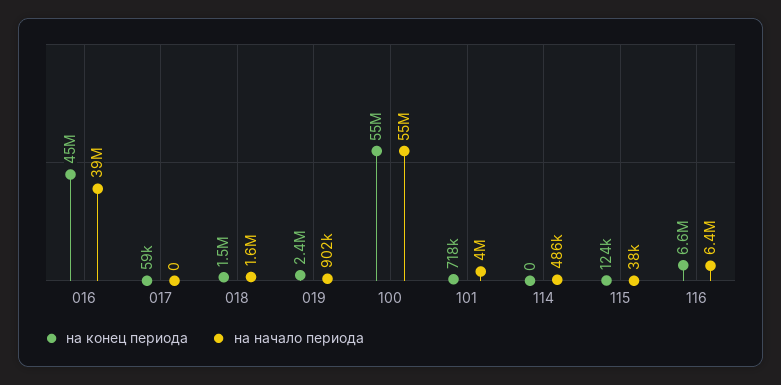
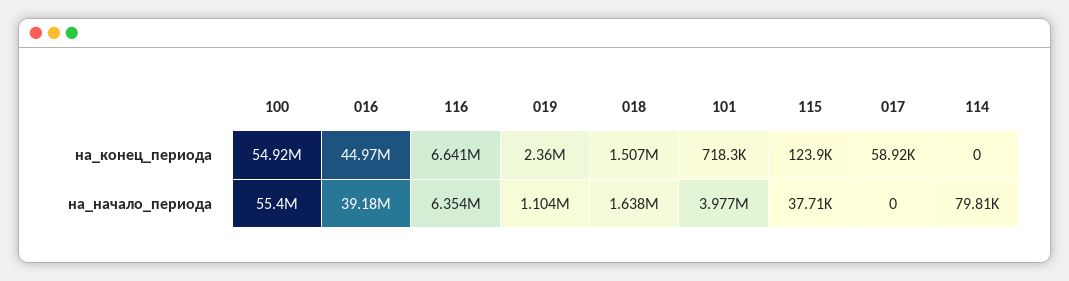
на начало периода, 019: 902000 -> 1104000
на начало периода, 114: 486000 -> 79810

